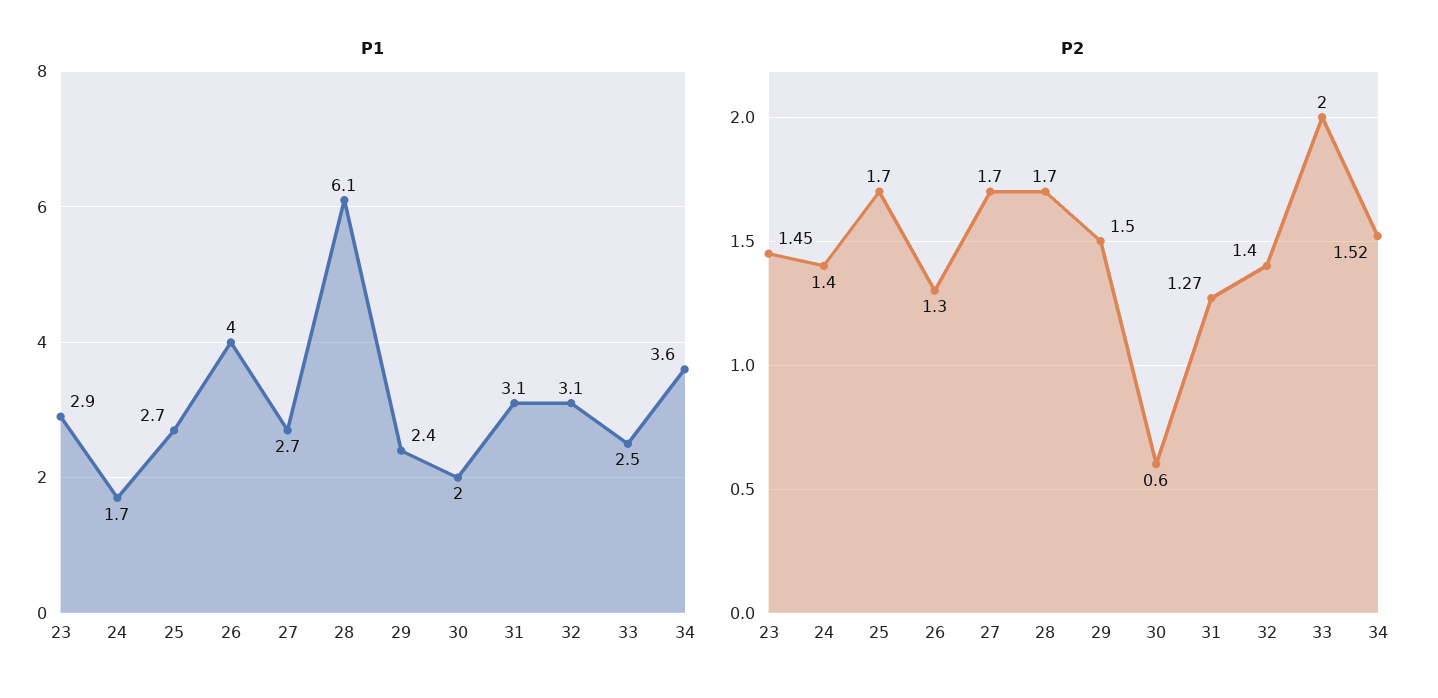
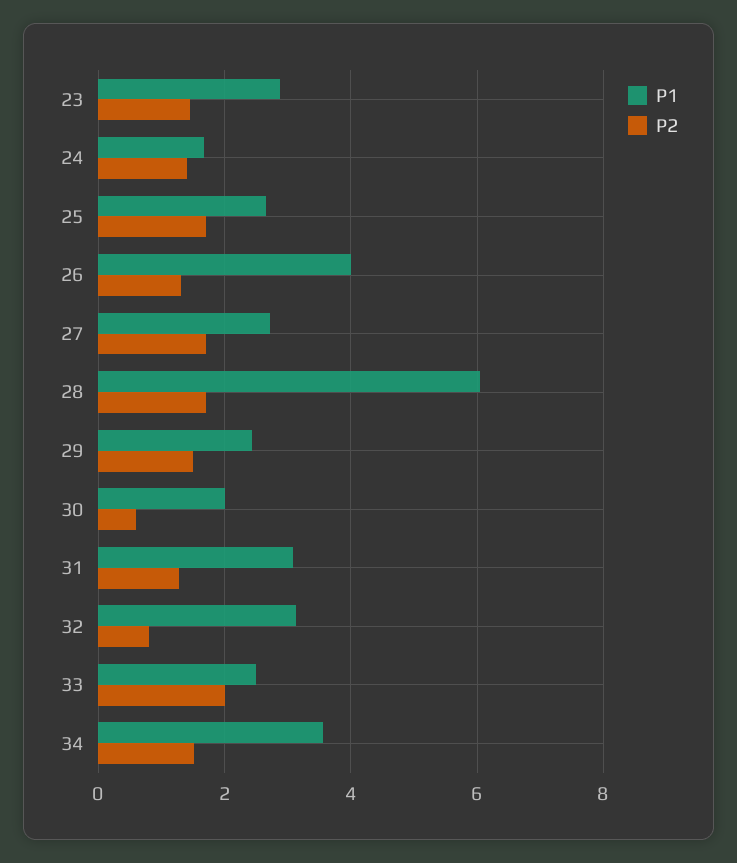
P2, 32: 1.4 -> 0.8

